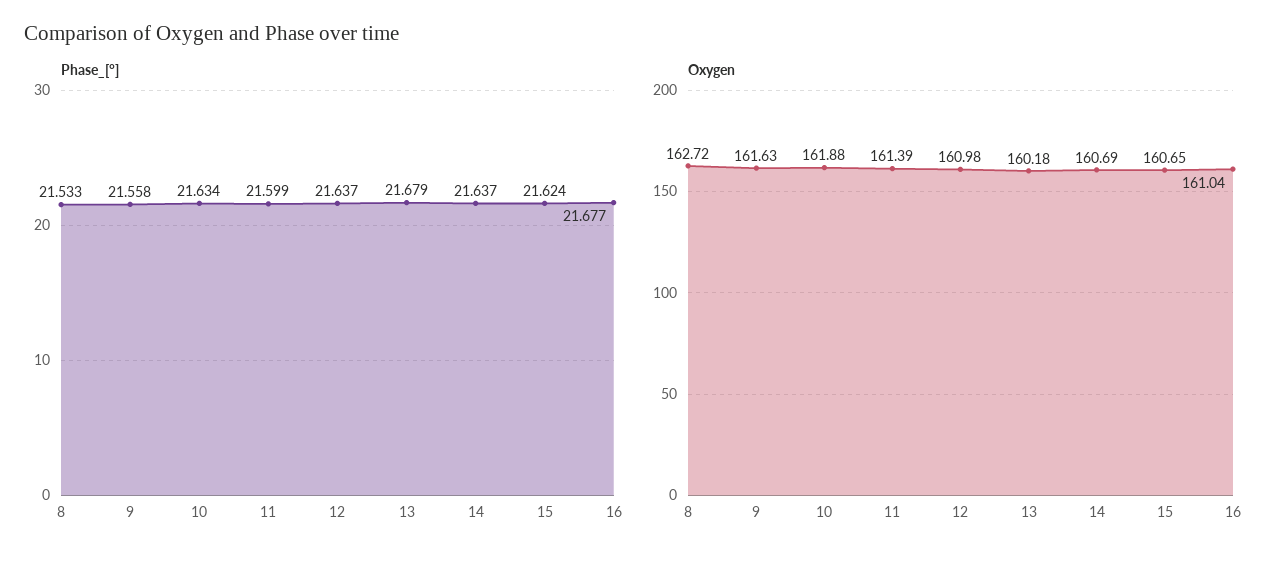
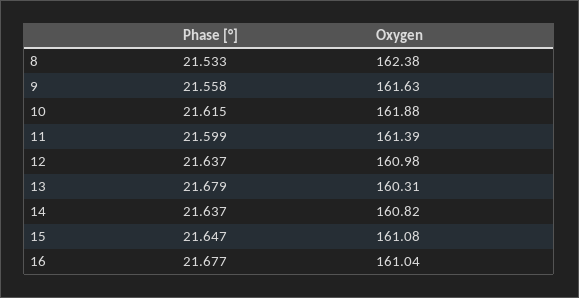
Phase_[°], 10: 21.634 -> 21.615
Phase_[°], 15: 21.624 -> 21.647
Oxygen, 8: 162.72 -> 162.38
Oxygen, 13: 160.18 -> 160.31
Oxygen, 14: 160.69 -> 160.82
Oxygen, 15: 160.65 -> 161.08

